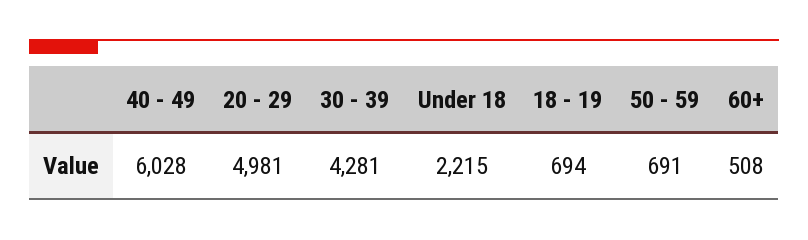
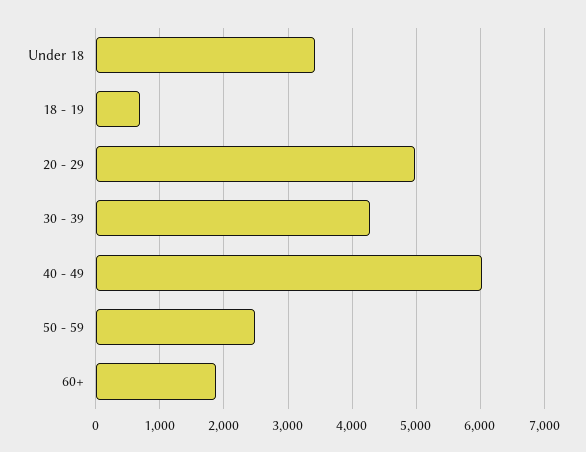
Under 18: 2215 -> 3400
50 - 59: 691 -> 2500
60+: 508 -> 1900

